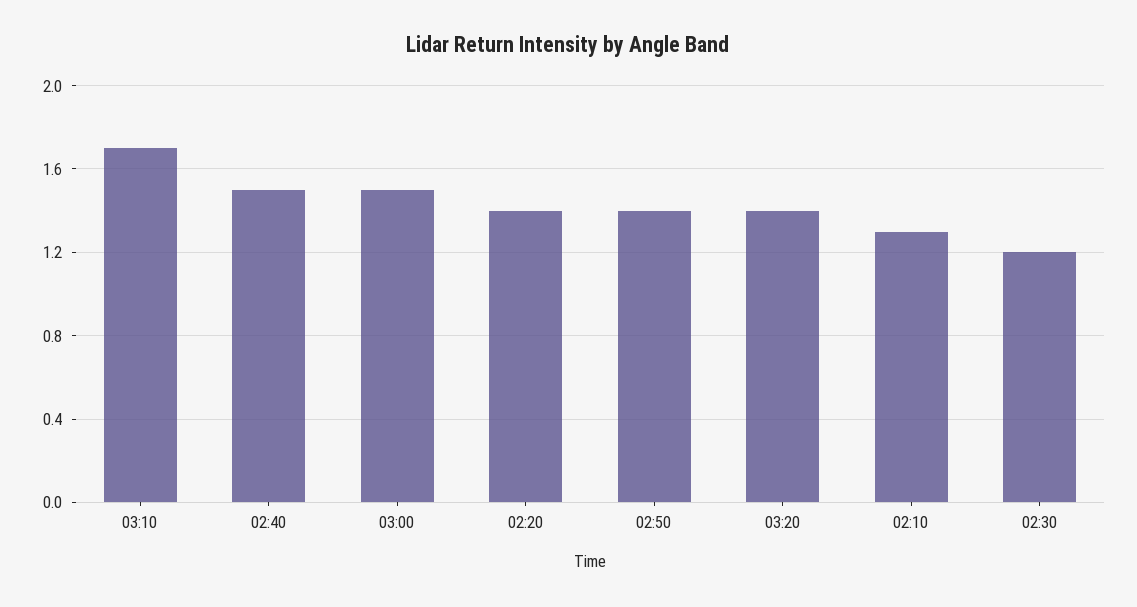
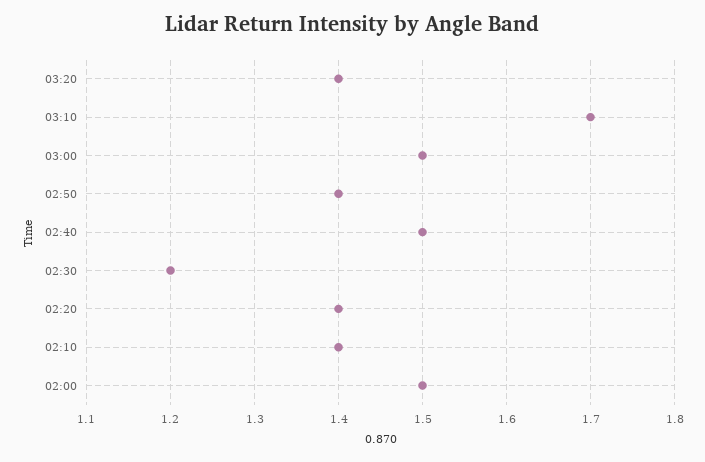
02:10: 1.3 -> 1.4
02:00: none -> 1.5

